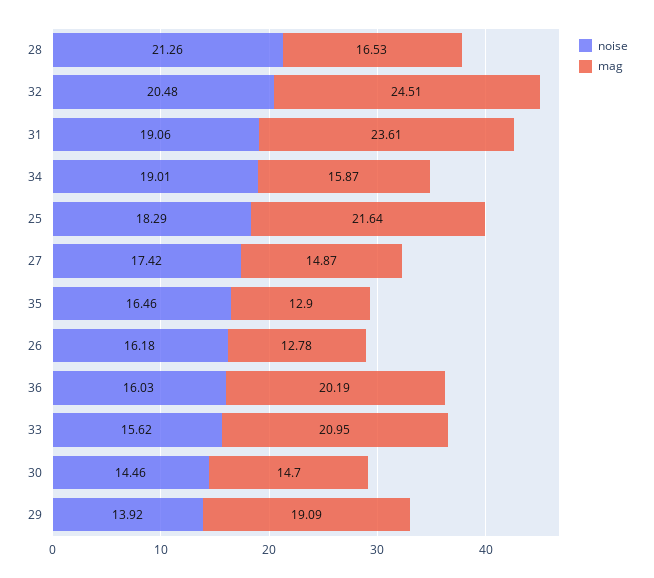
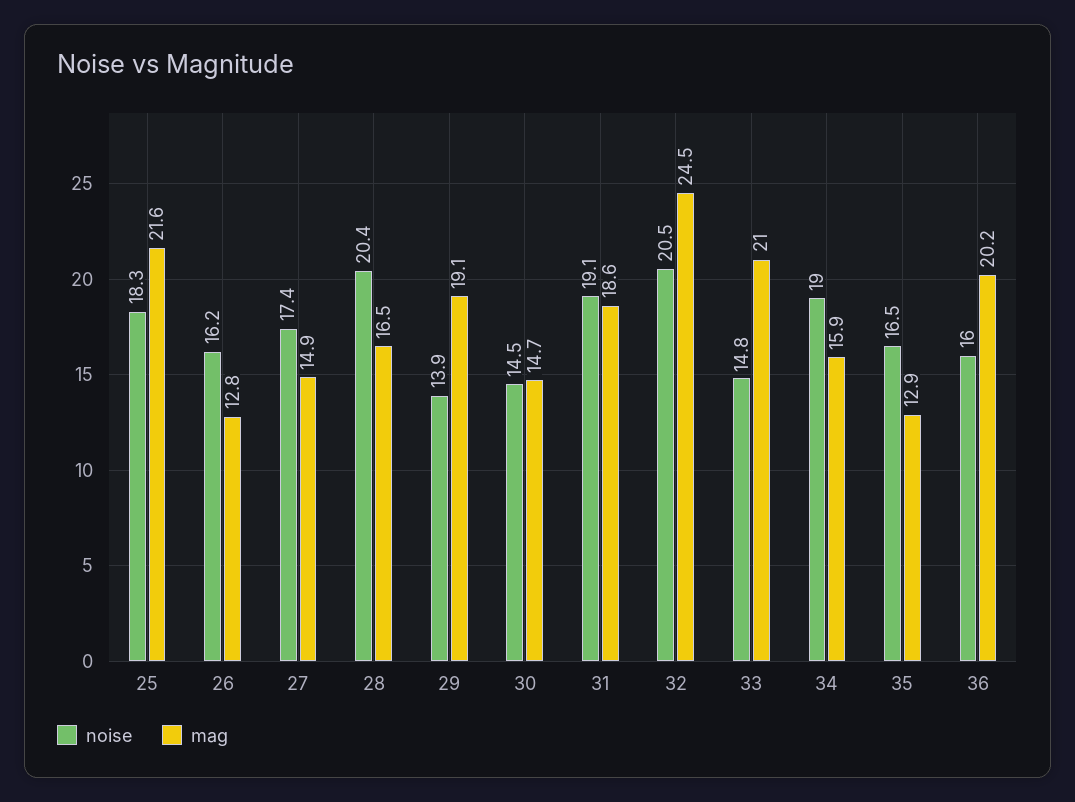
noise, 28: 21.26 -> 20.4
mag, 31: 23.61 -> 18.6
noise, 33: 15.62 -> 14.8

